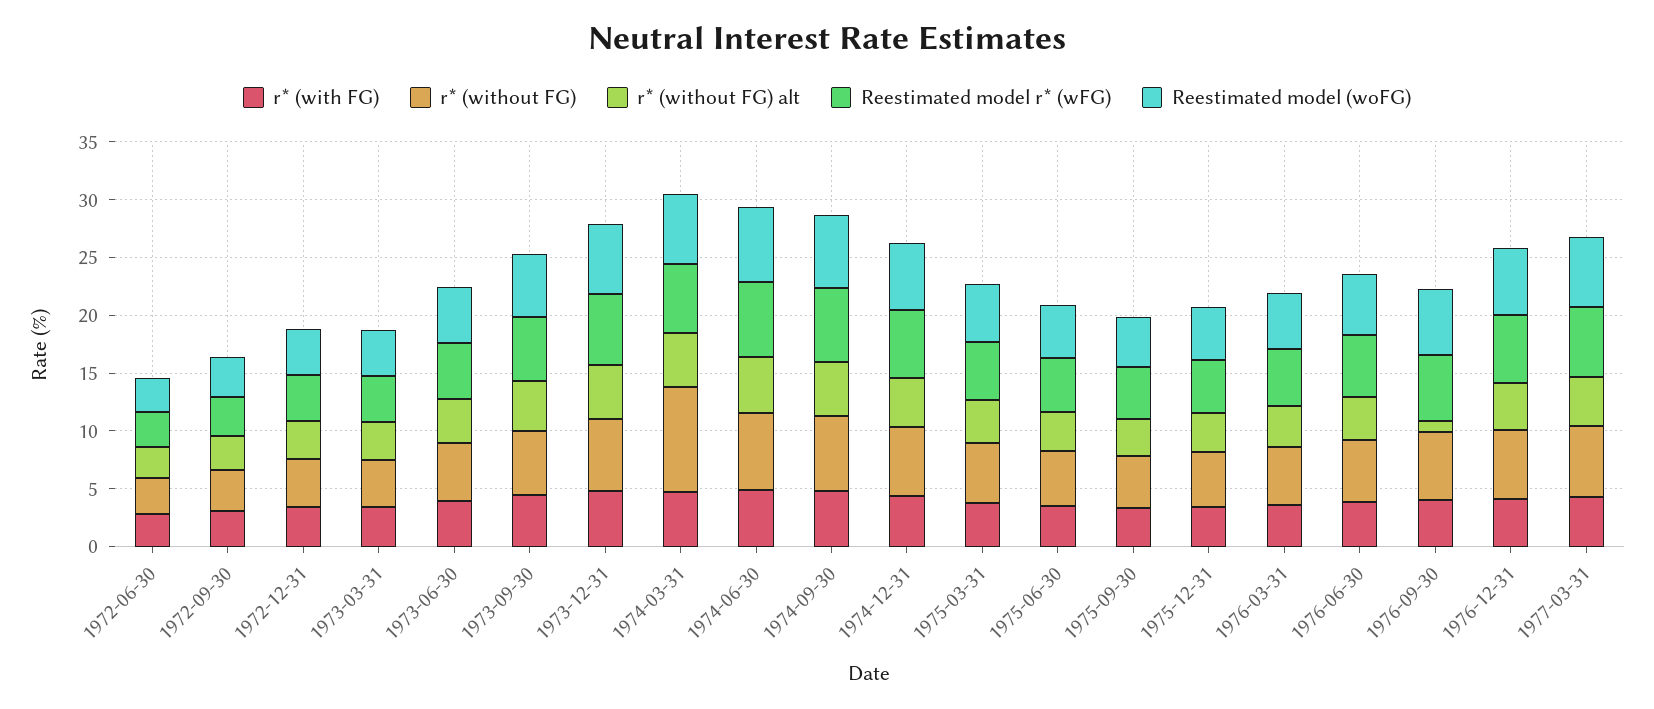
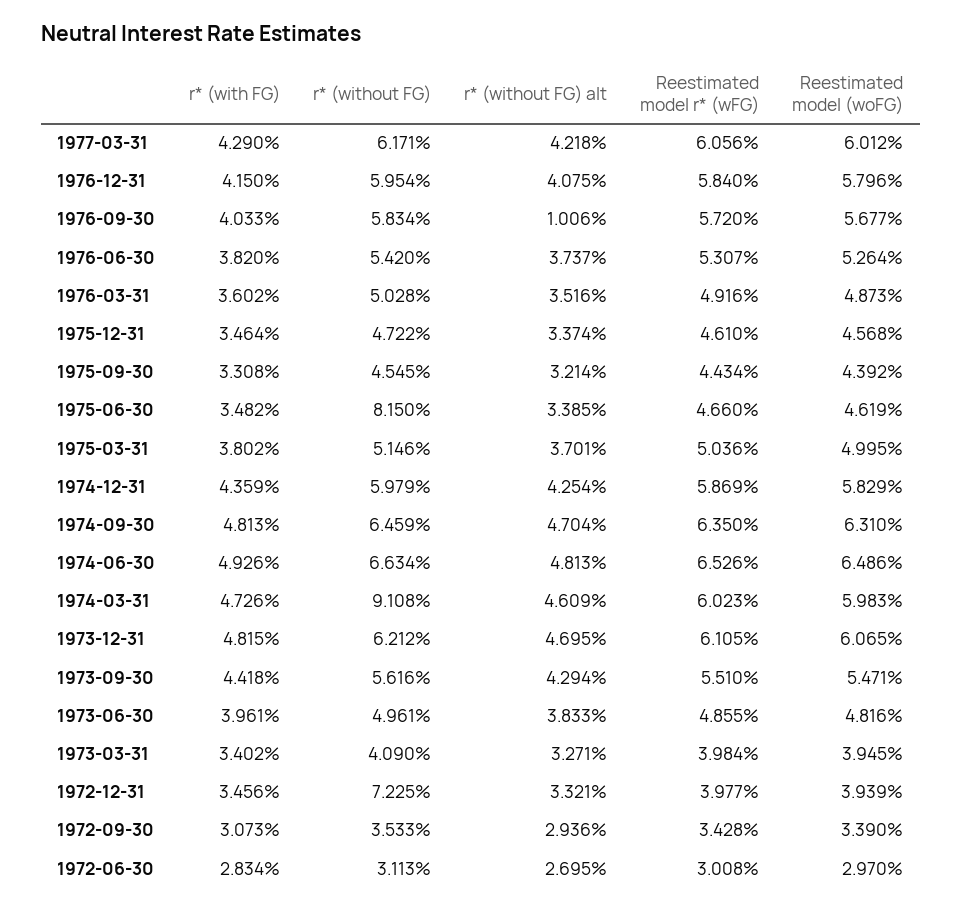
r* (without FG), 1972-12-31: 4 -> 7.225
r* (without FG), 1975-06-30: 5 -> 8.15

